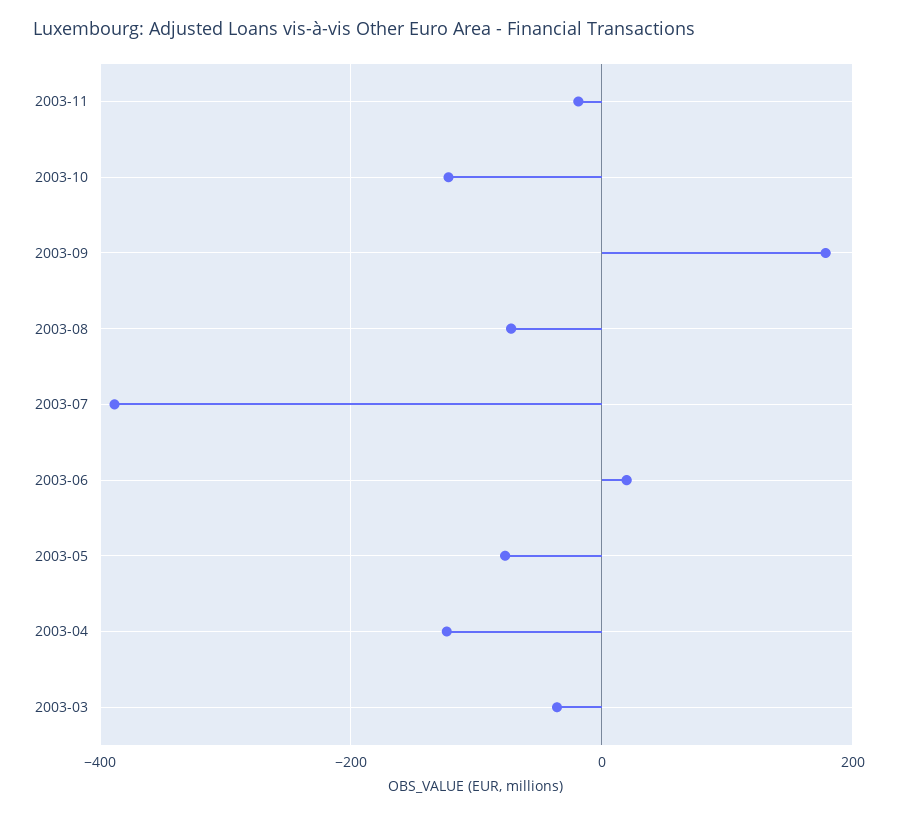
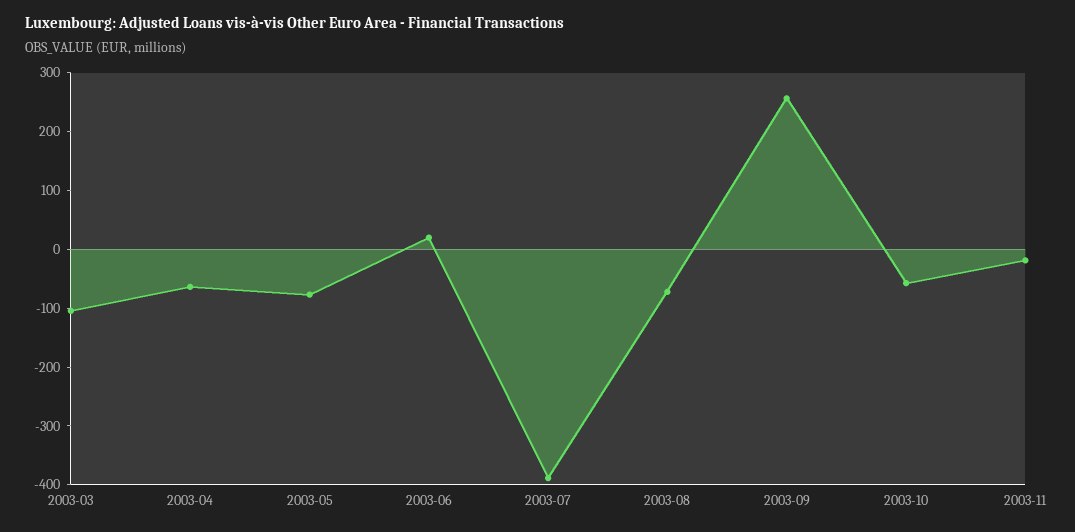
2003-10: -120 -> -60
2003-09: 180 -> 260
2003-04: -120 -> -60
2003-03: -40 -> -100

